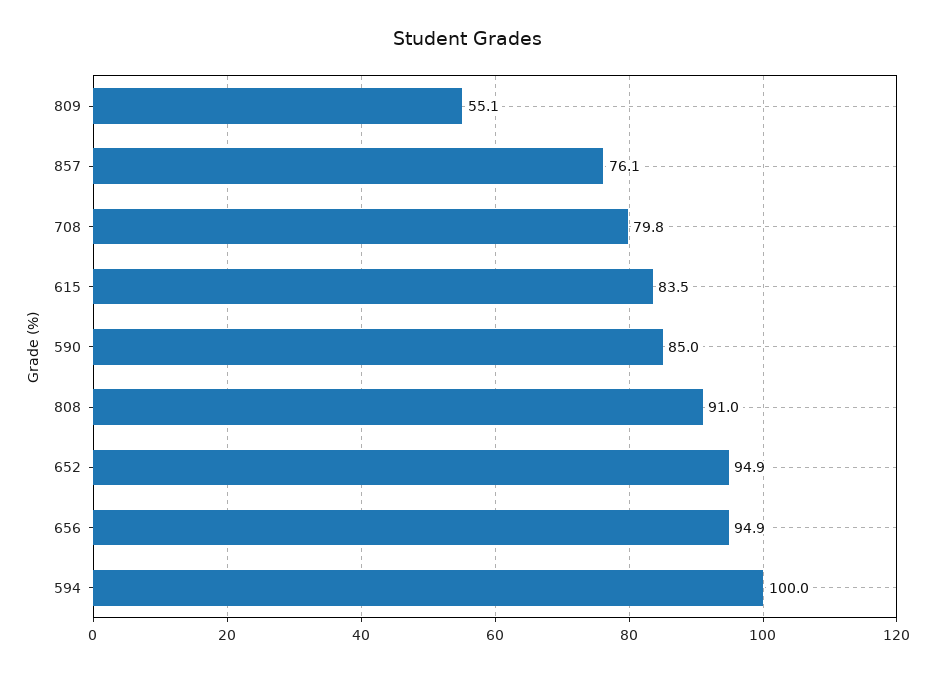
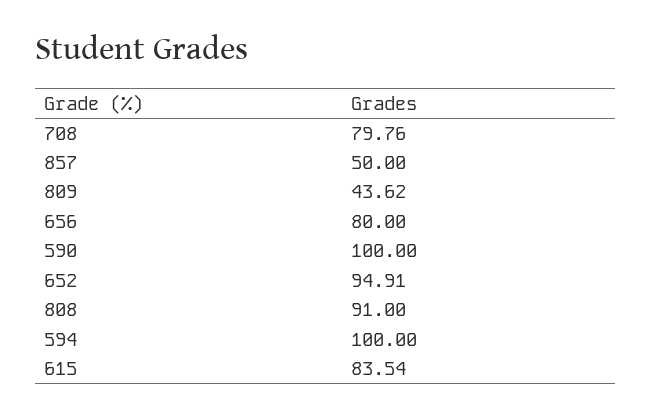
809: 55.1 -> 43.62
857: 76.1 -> 50
590: 85 -> 100
656: 94.9 -> 80

